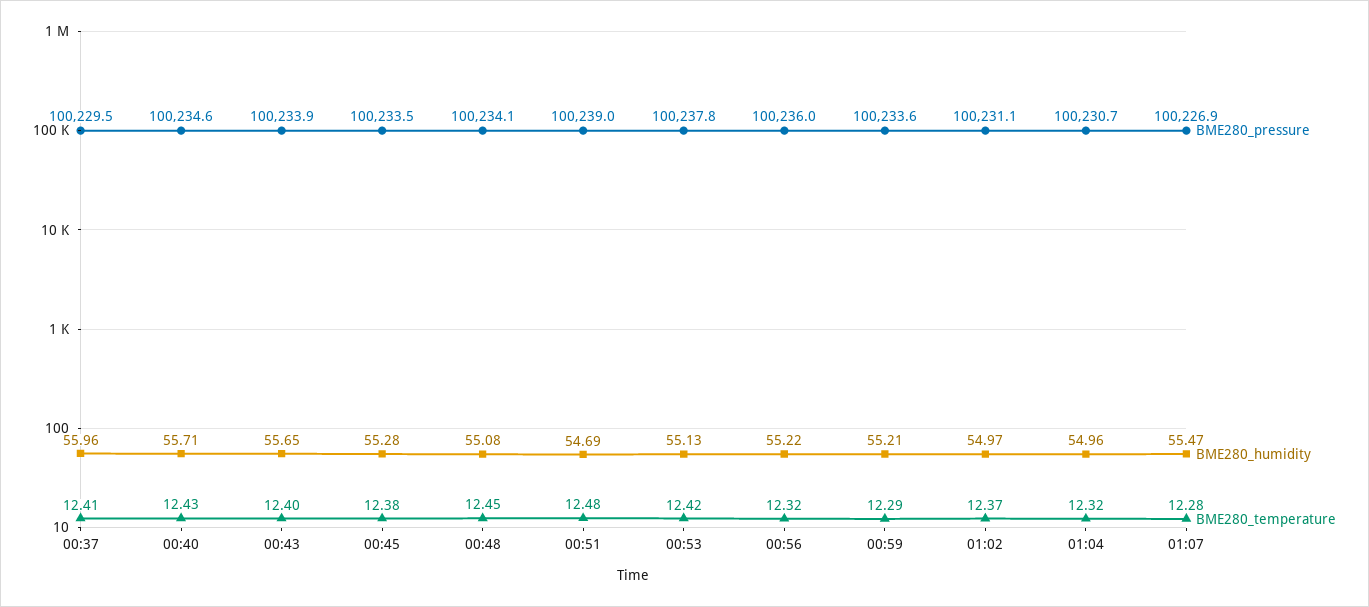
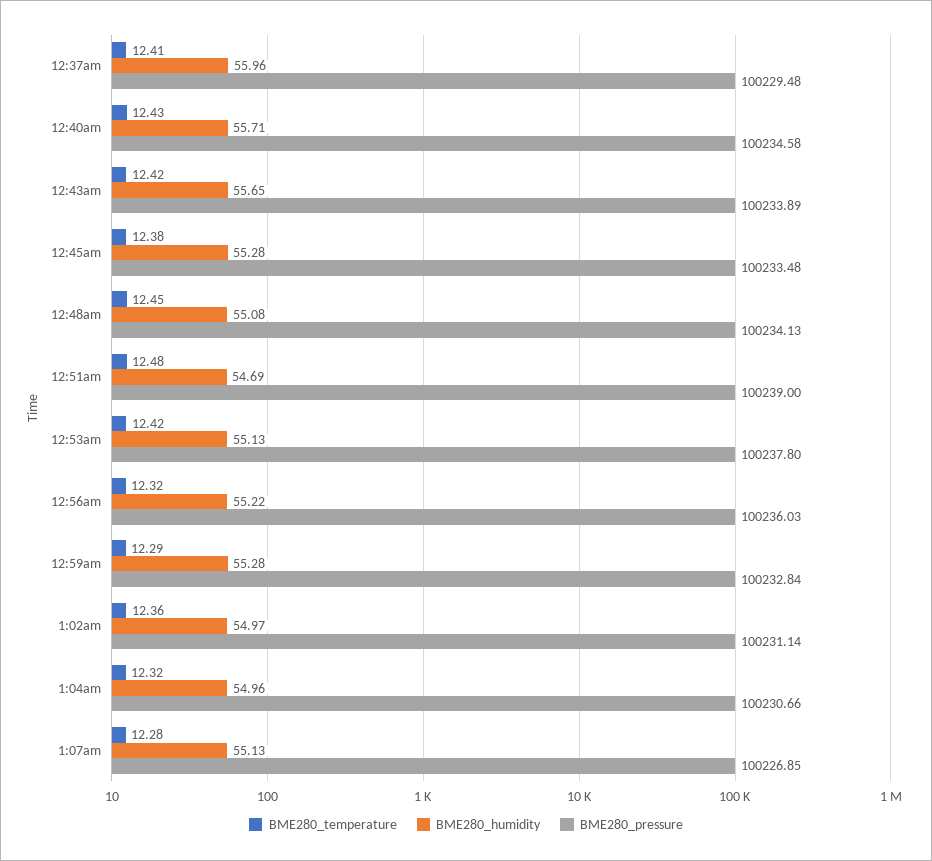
BME280_temperature, 00:43: 12.4 -> 12.42
BME280_pressure, 00:59: 100233.6 -> 100232.84
BME280_humidity, 00:59: 55.21 -> 55.28
BME280_temperature, 01:02: 12.37 -> 12.36
BME280_humidity, 01:07: 55.47 -> 55.13

